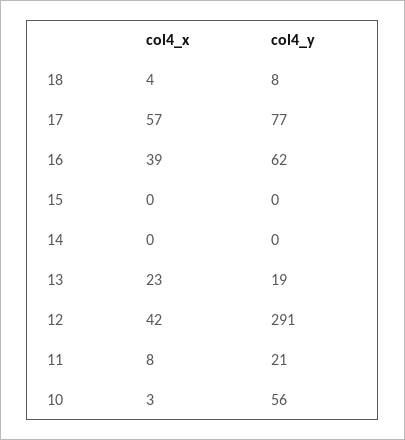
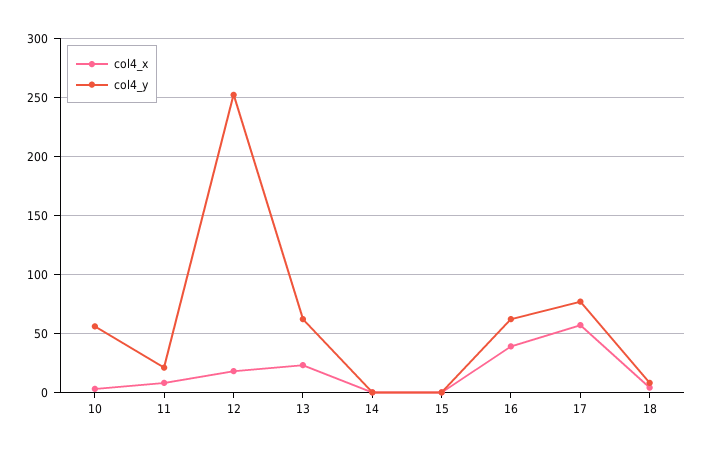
col4_y, 13: 19 -> 60
col4_x, 12: 42 -> 20
col4_y, 12: 291 -> 250

